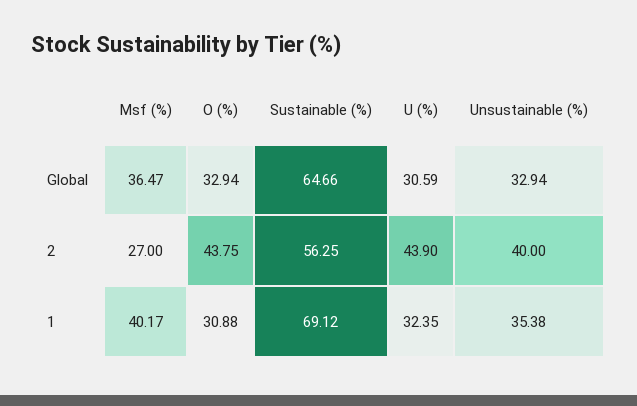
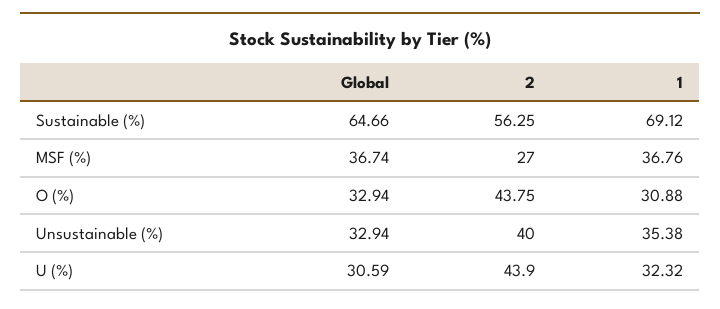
Msf (%), Global: 36.47 -> 36.74
Msf (%), 1: 40.17 -> 36.76
U (%), 1: 32.35 -> 32.32

